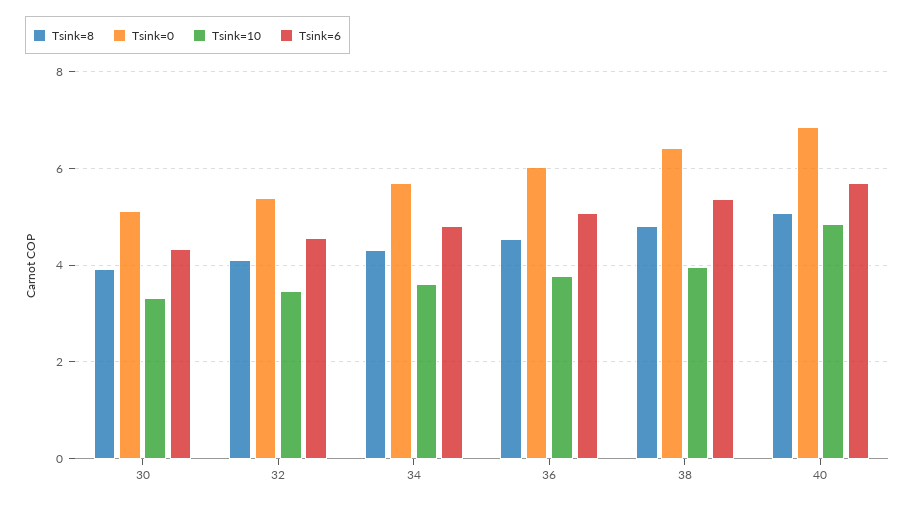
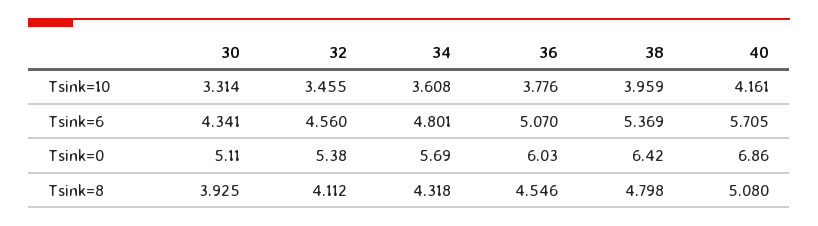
Tsink=10, 40: 4.8 -> 4.161

